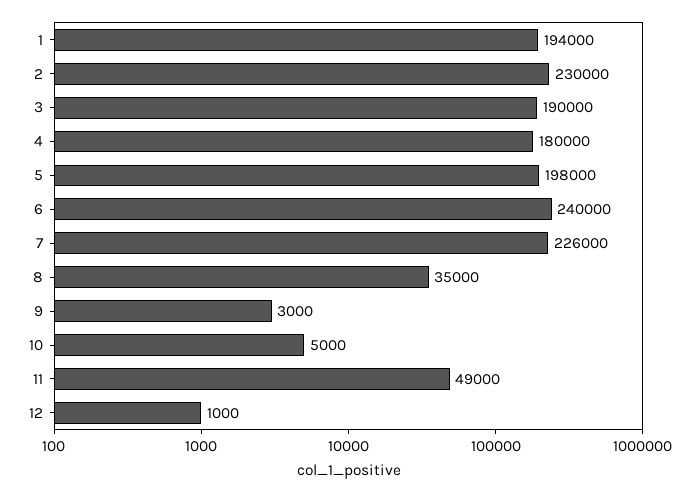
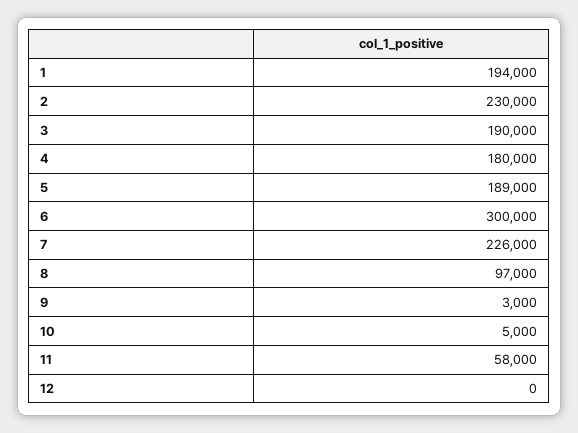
5: 198000 -> 189000
6: 240000 -> 300000
8: 35000 -> 97000
11: 49000 -> 58000
12: 1000 -> 0

